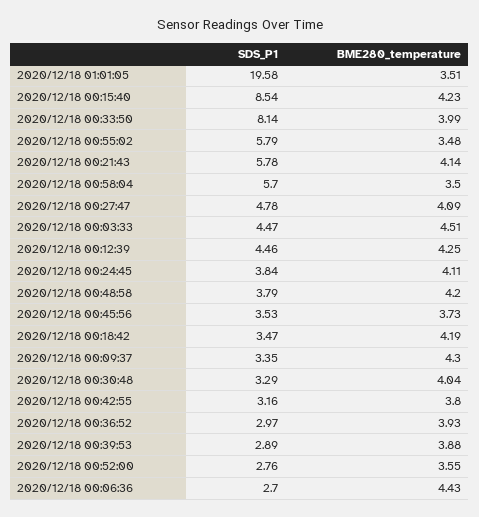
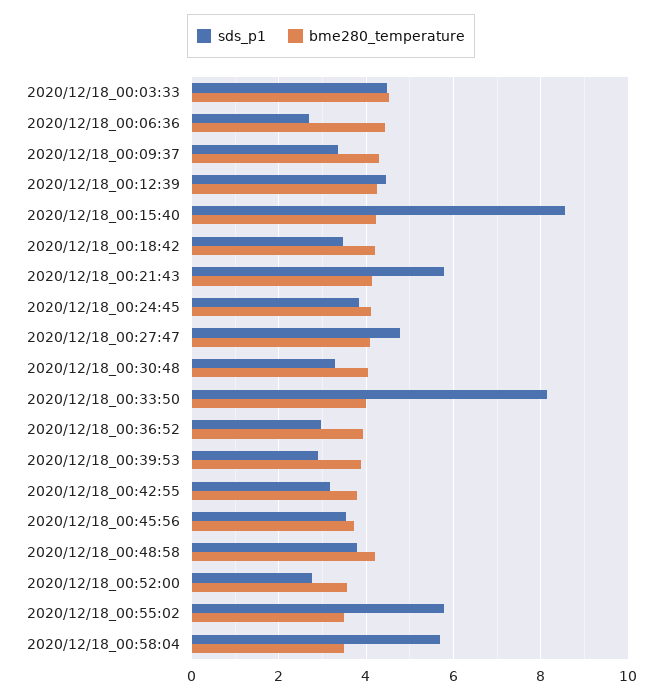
SDS_P1, 2020/12/18 01:01:05: 19.58 -> none
BME280_temperature, 2020/12/18 01:01:05: 3.51 -> none

